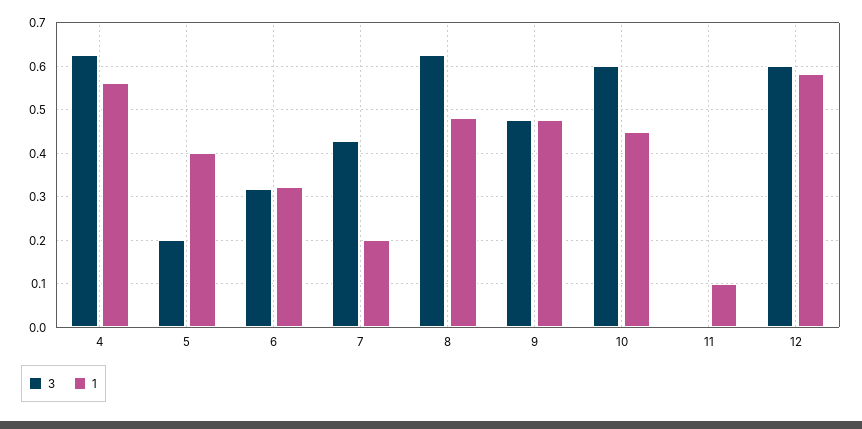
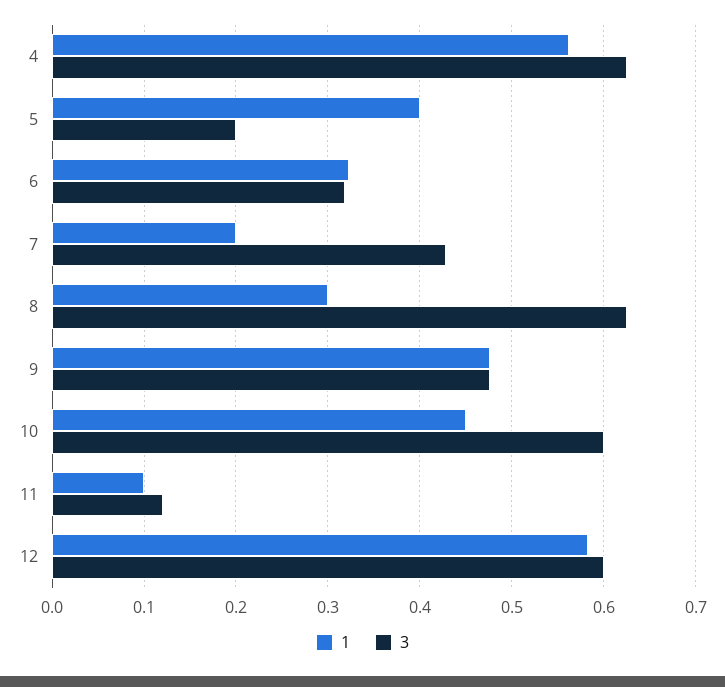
1, 8: 0.48 -> 0.3
3, 11: 0 -> 0.12

